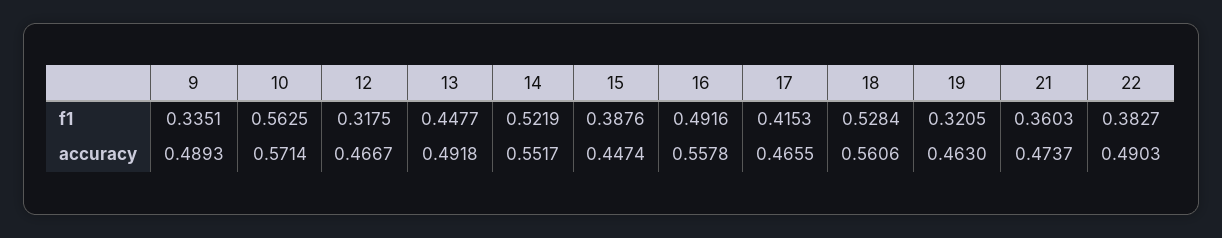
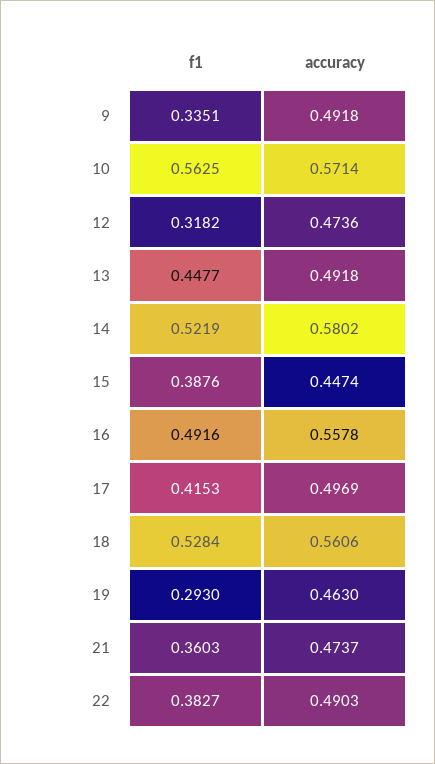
12, f1: 0.3175 -> 0.3182
19, f1: 0.3205 -> 0.293
9, accuracy: 0.4893 -> 0.4918
12, accuracy: 0.4667 -> 0.4736
14, accuracy: 0.5517 -> 0.5802
17, accuracy: 0.4655 -> 0.4969

